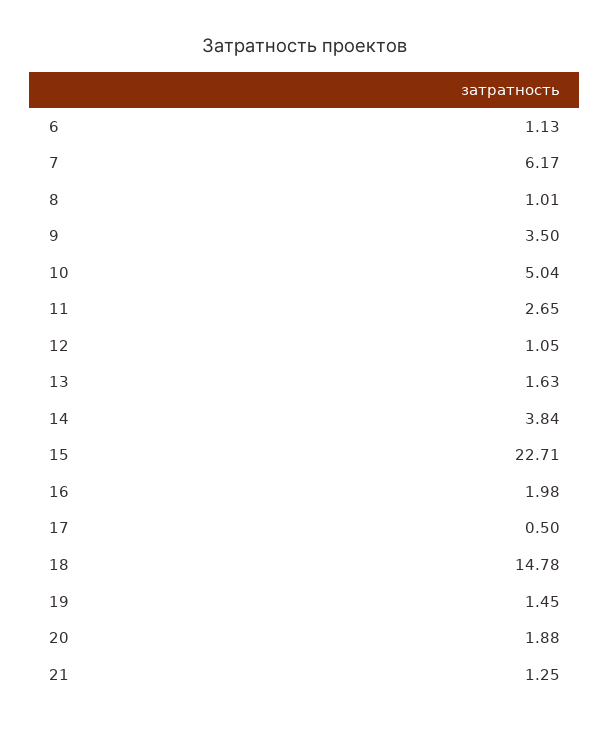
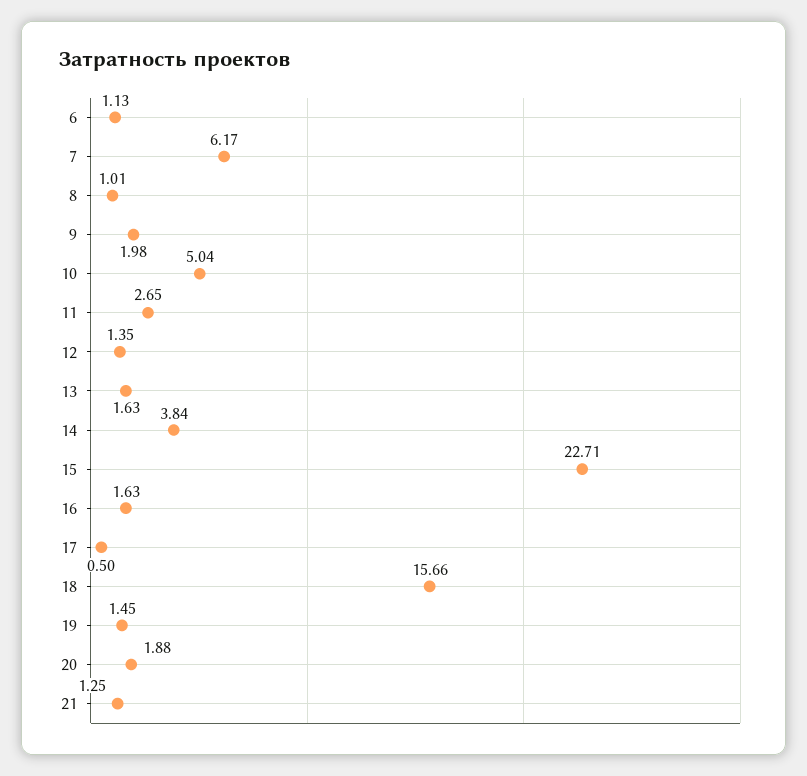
9: 3.5 -> 1.98
12: 1.05 -> 1.35
16: 1.98 -> 1.63
18: 14.78 -> 15.66

